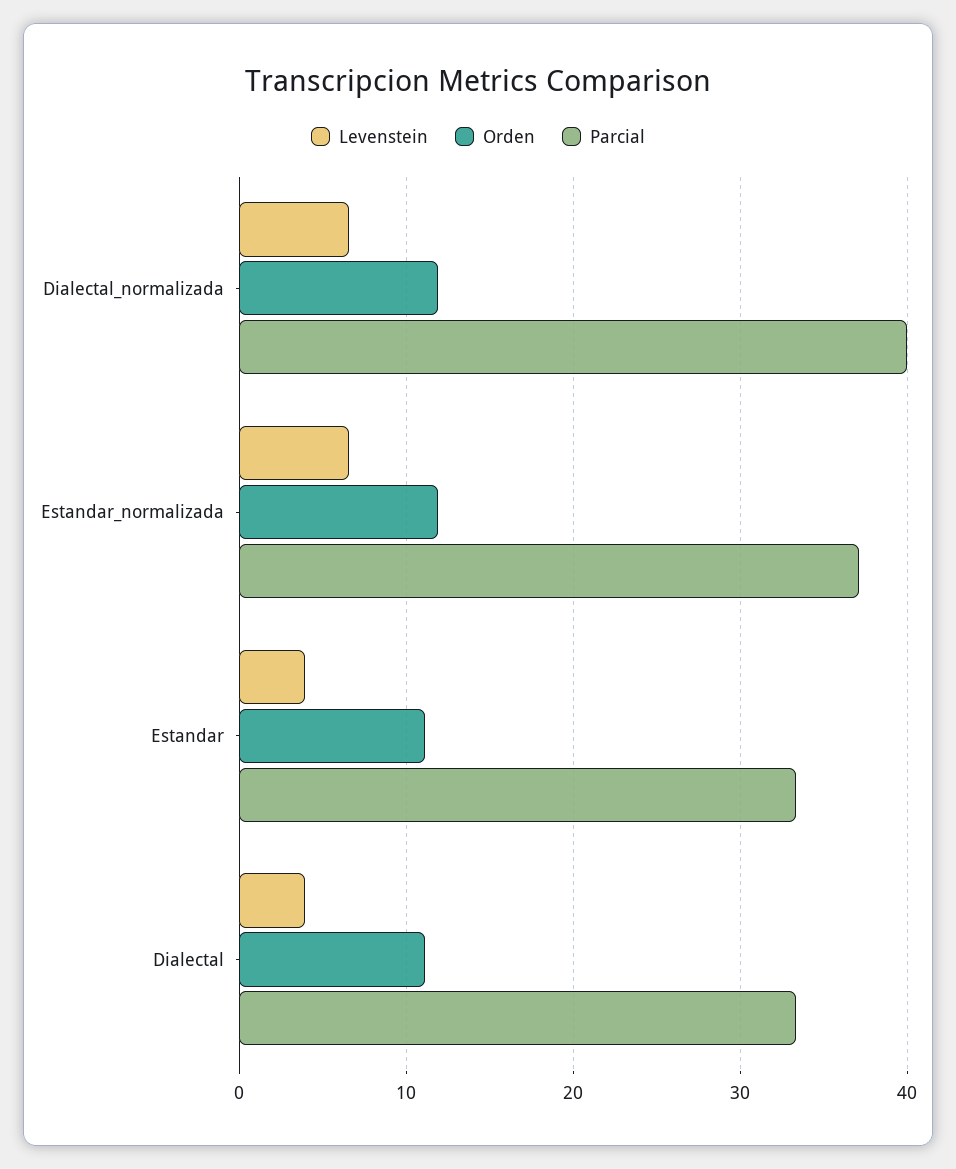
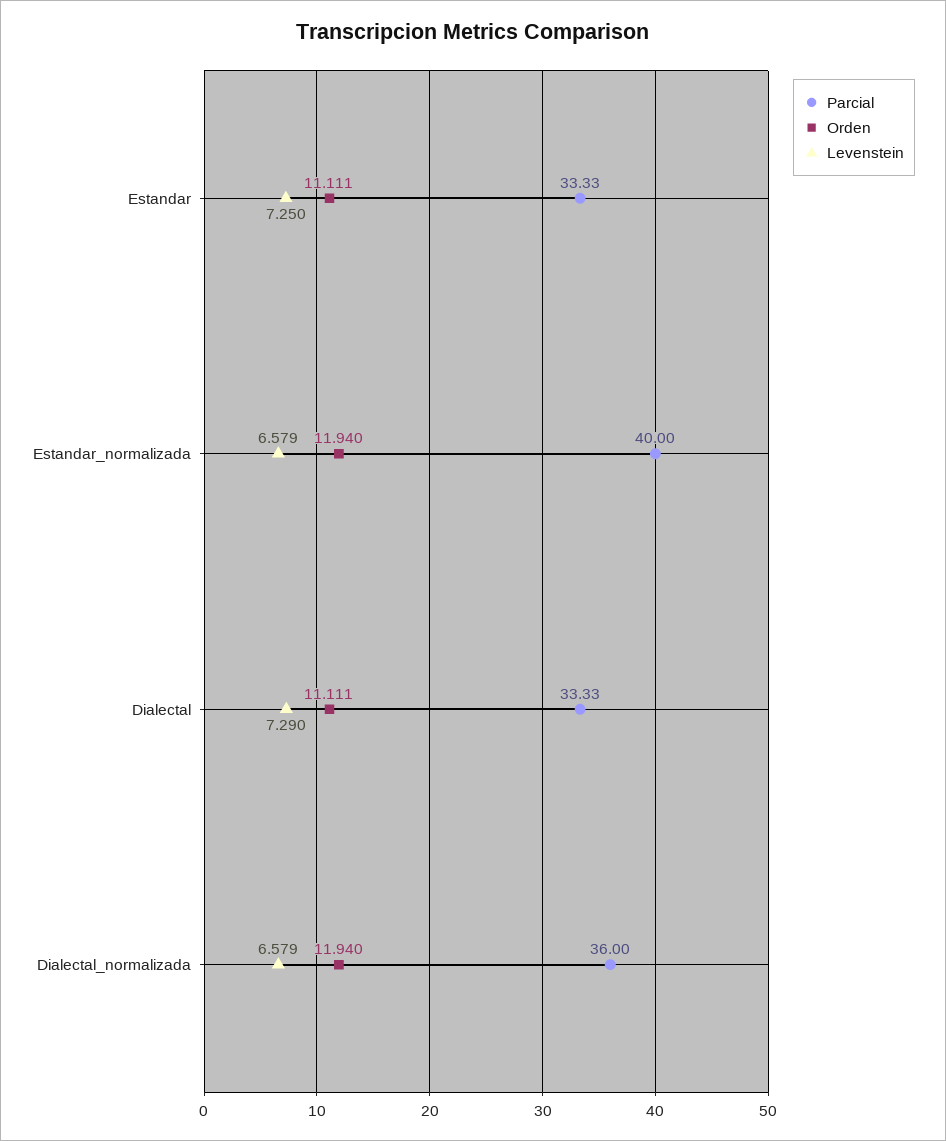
Parcial, Dialectal_normalizada: 40 -> 36
Parcial, Estandar_normalizada: 37 -> 40
Levenstein, Estandar: 4 -> 7.25
Levenstein, Dialectal: 4 -> 7.29

